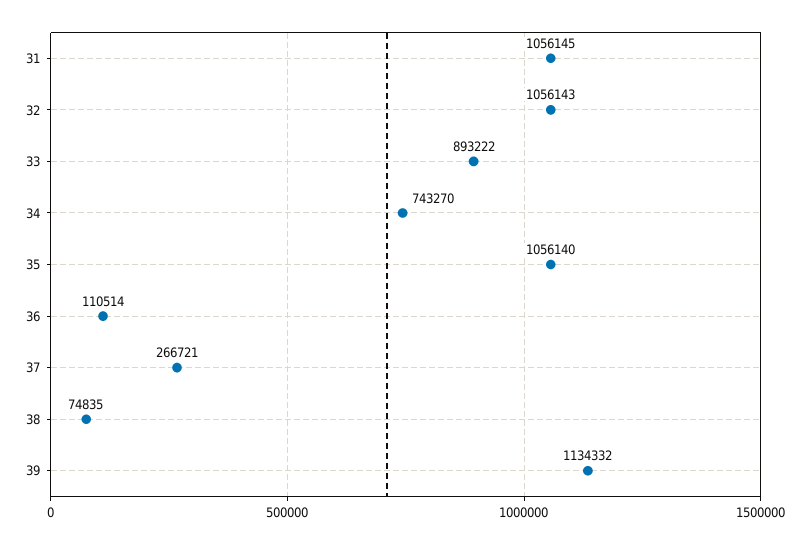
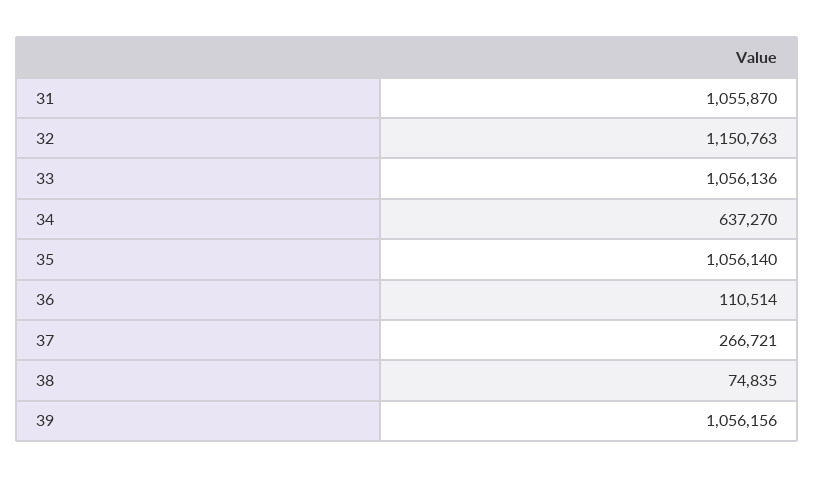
31: 1056145 -> 1055870
32: 1056143 -> 1150763
33: 893222 -> 1056136
34: 743270 -> 637270
39: 1134332 -> 1056156

